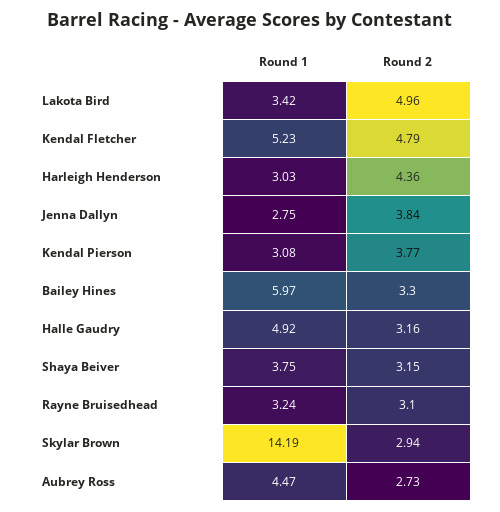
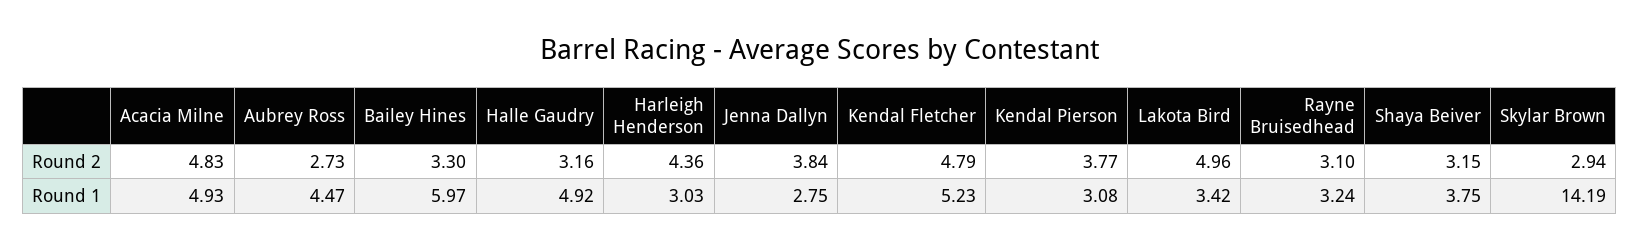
Round 2, Acacia Milne: none -> 4.83
Round 1, Acacia Milne: none -> 4.93

